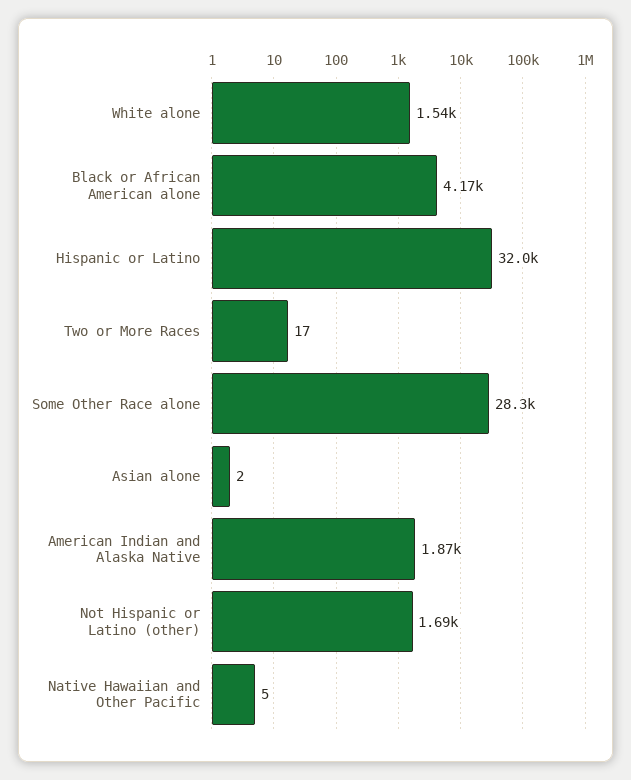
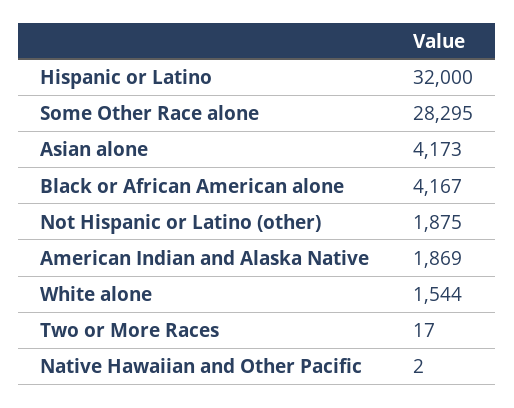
Asian alone: 2 -> 4173
Not Hispanic or Latino (other): 1690 -> 1875
Native Hawaiian and Other Pacific: 5 -> 2

